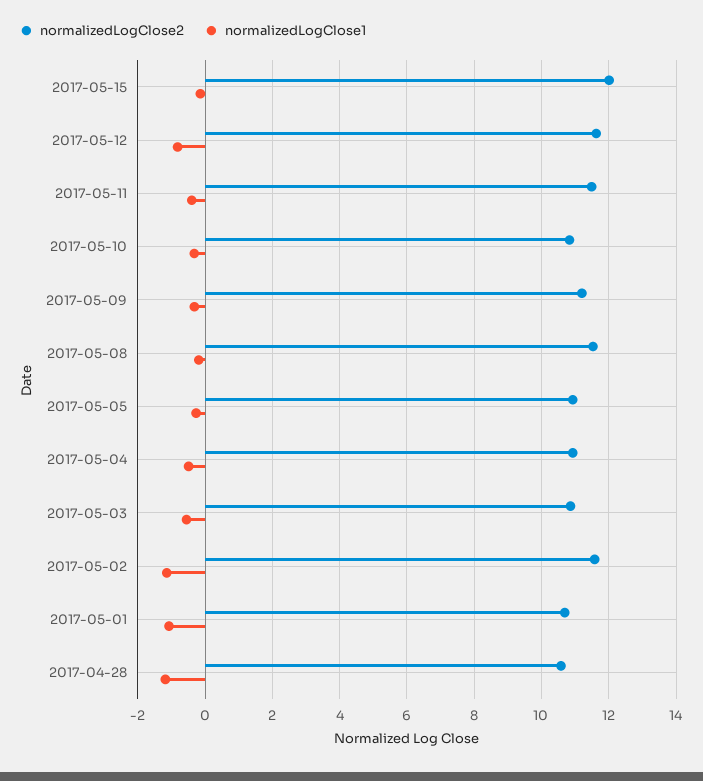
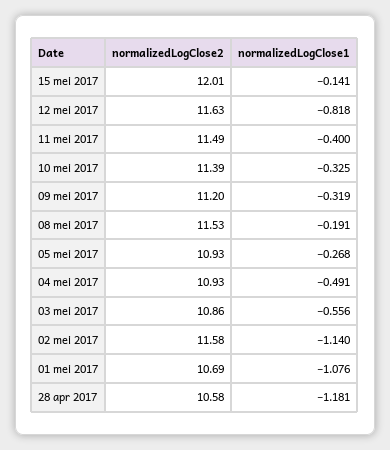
normalizedLogClose2, 2017-05-10: 10.8 -> 11.39

